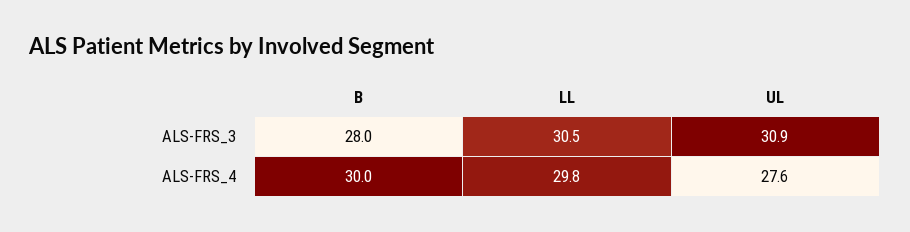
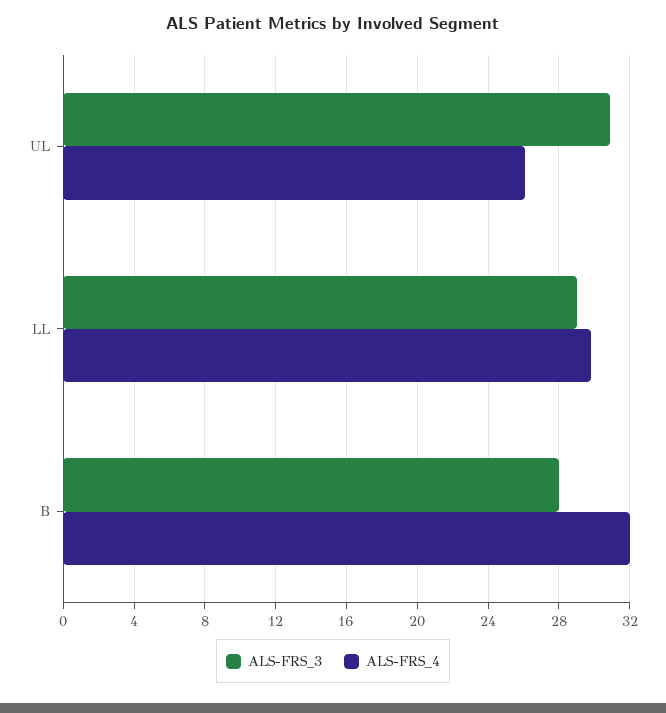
ALS-FRS_3, LL: 30.5 -> 29
ALS-FRS_4, B: 30 -> 32
ALS-FRS_4, UL: 27.6 -> 26

